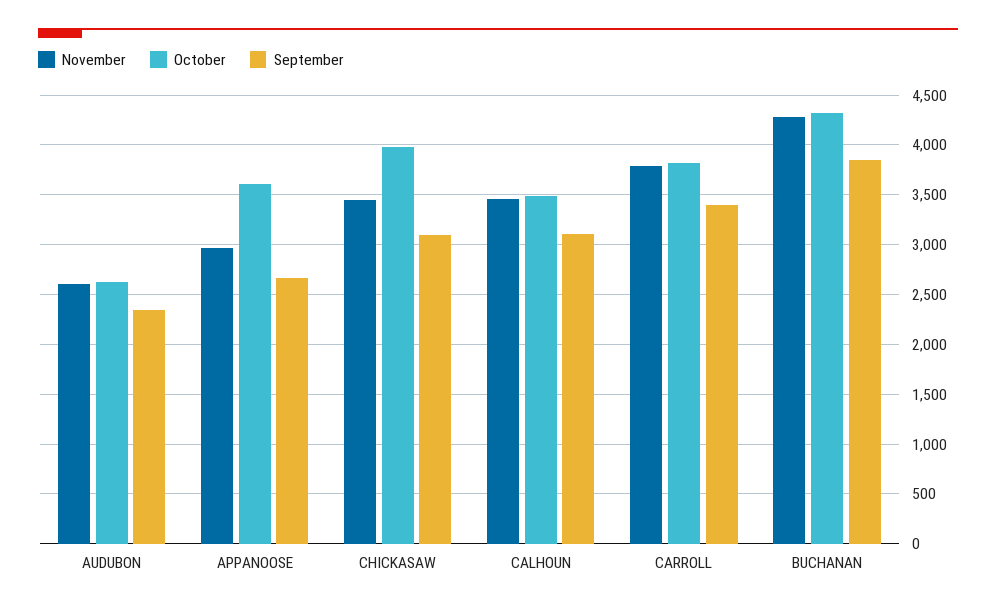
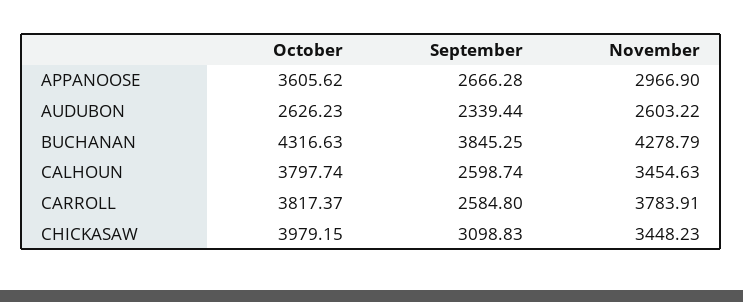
October, CALHOUN: 3500 -> 3797.74
September, CALHOUN: 3100 -> 2598.74
September, CARROLL: 3400 -> 2584.8

